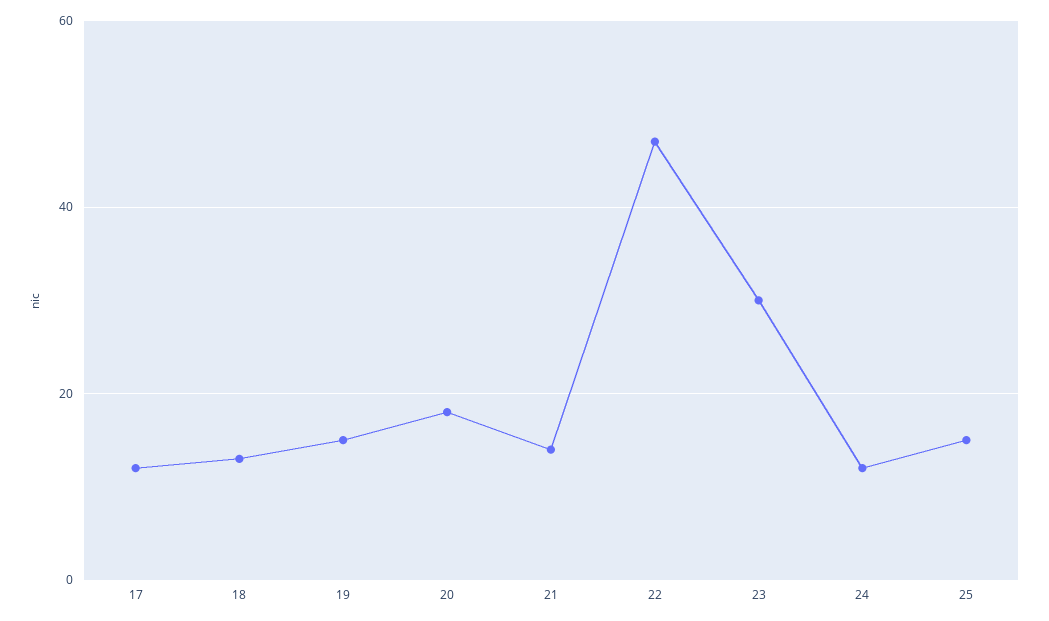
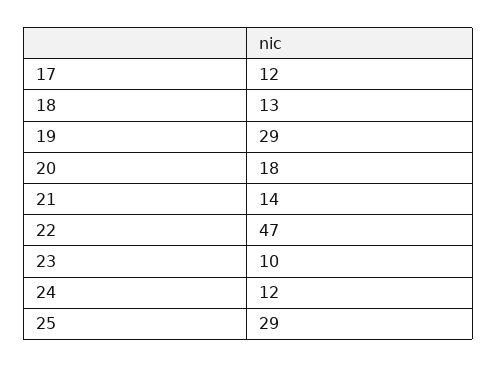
19: 15 -> 29
23: 30 -> 10
25: 15 -> 29

